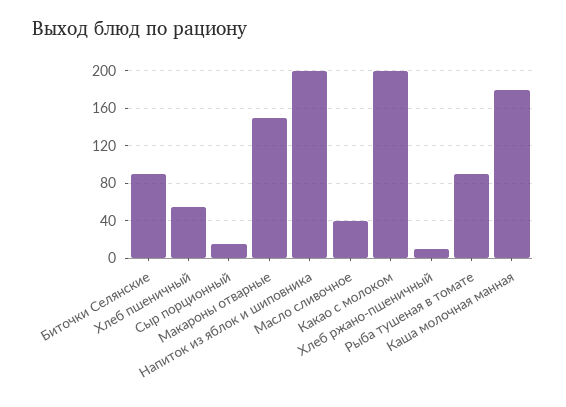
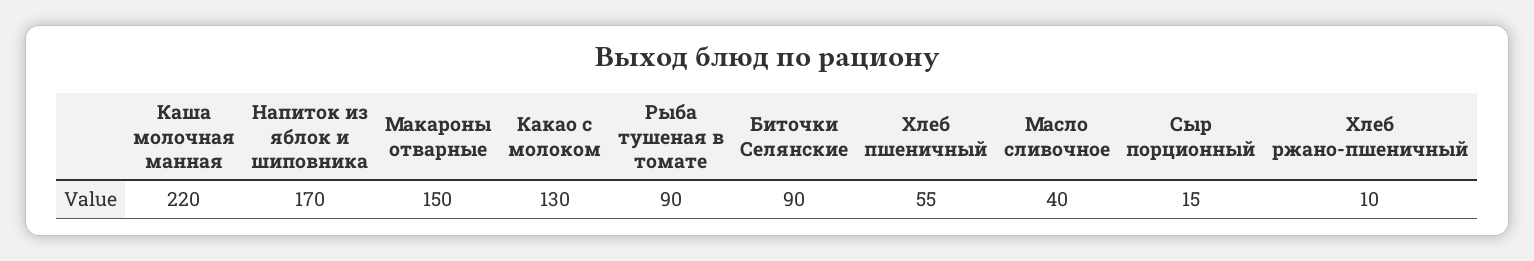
Напиток из яблок и шиповника: 200 -> 170
Какао с молоком: 200 -> 130
Каша молочная манная: 180 -> 220

